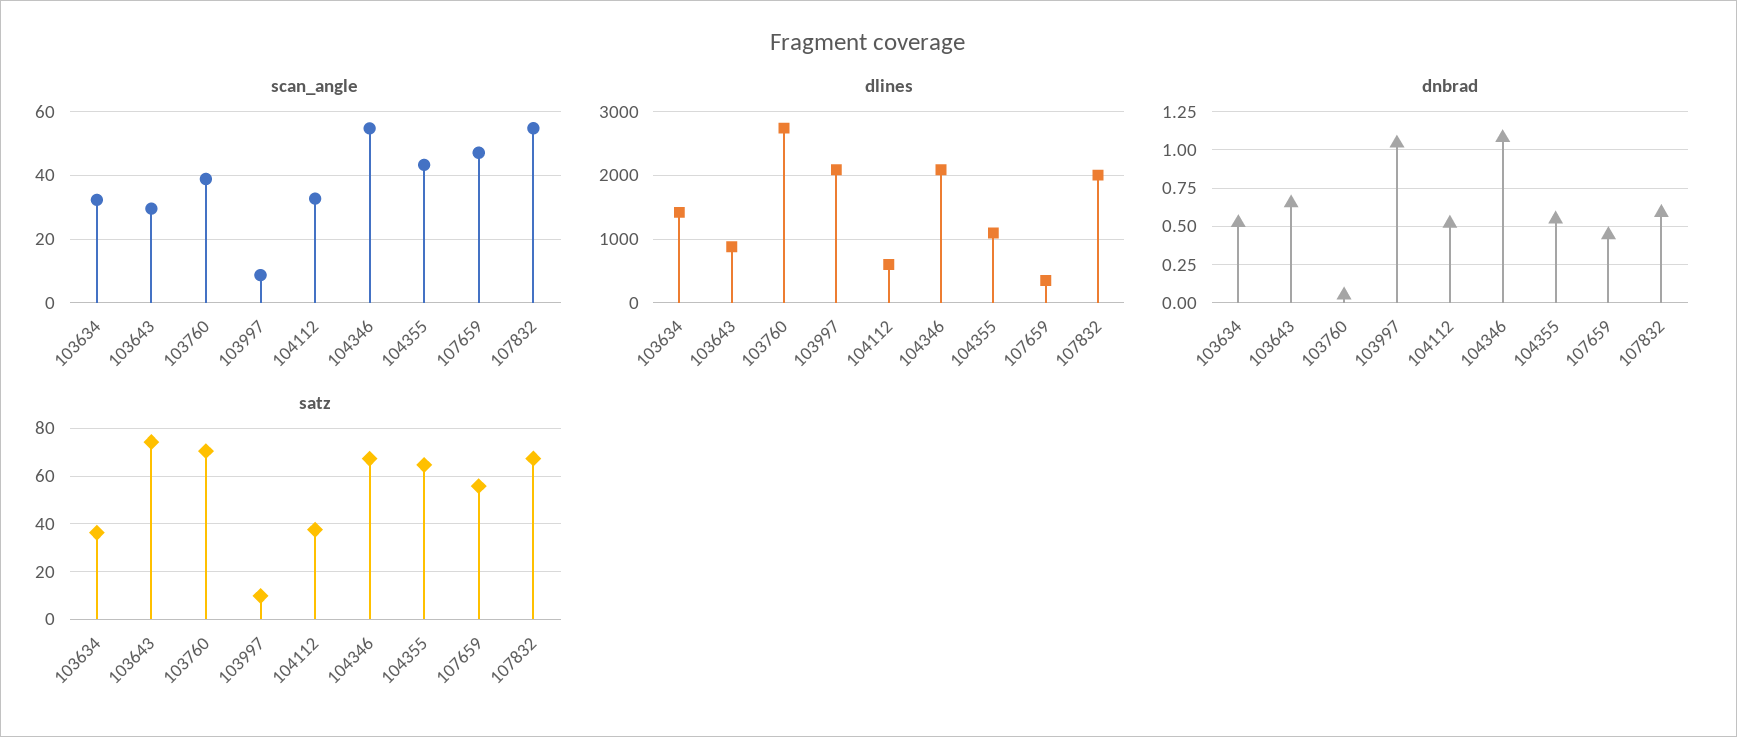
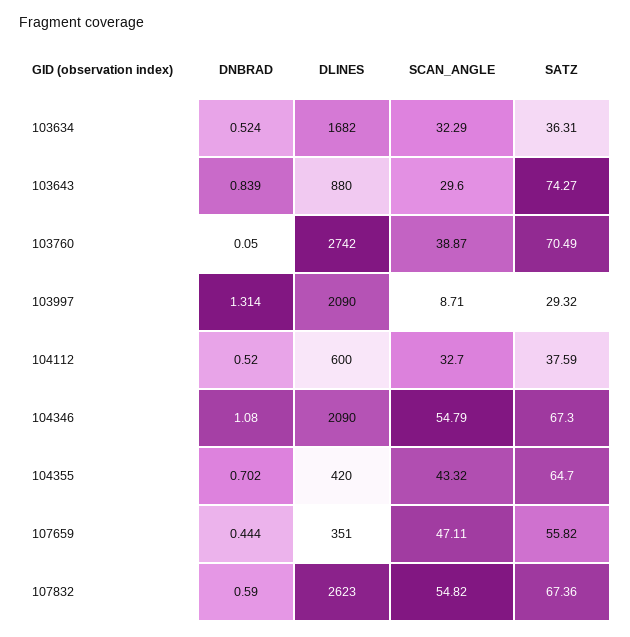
dlines, 103634: 1400 -> 1682
dlines, 104355: 1100 -> 420
dlines, 107832: 2000 -> 2623
dnbrad, 103643: 0.65 -> 0.839
dnbrad, 103997: 1.05 -> 1.314
dnbrad, 104355: 0.55 -> 0.702
satz, 103997: 10 -> 29.32

